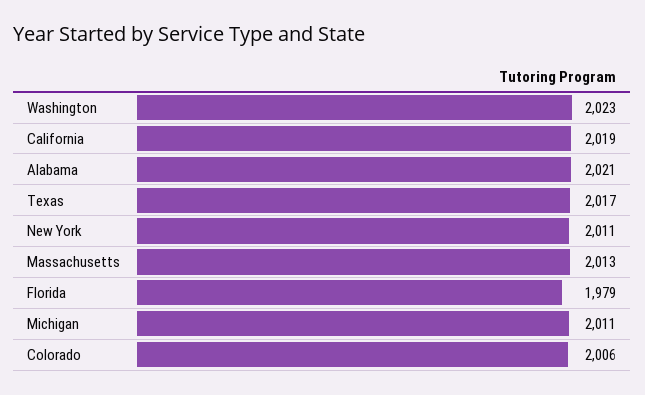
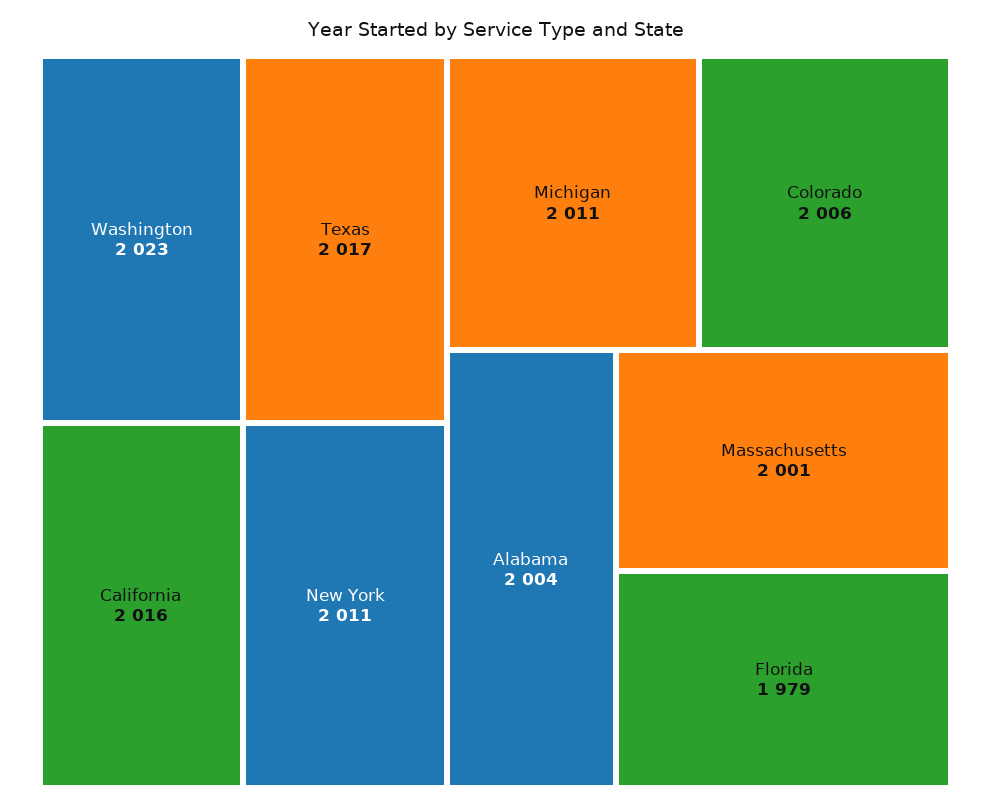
California: 2019 -> 2016
Alabama: 2021 -> 2004
Massachusetts: 2013 -> 2001

